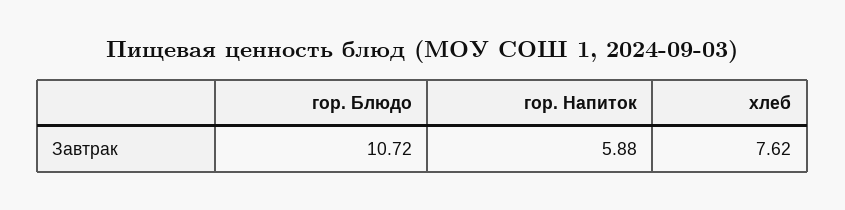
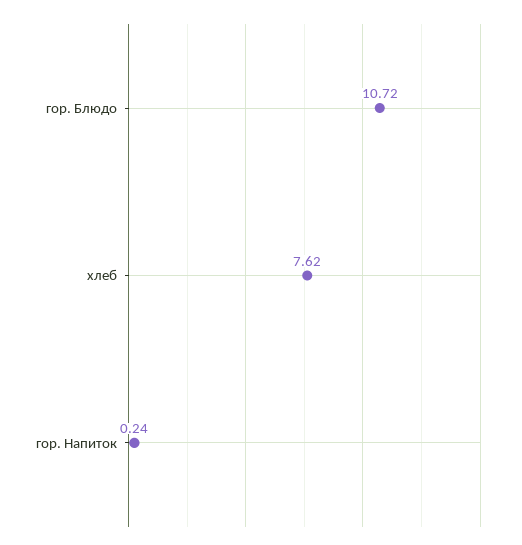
гор. Напиток: 5.88 -> 0.24

